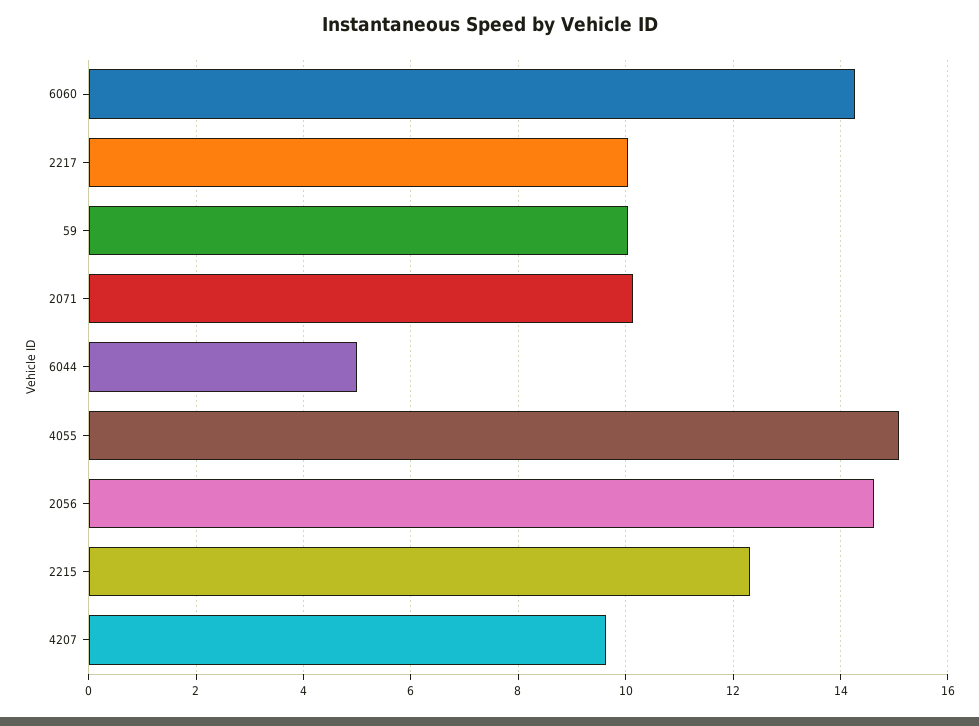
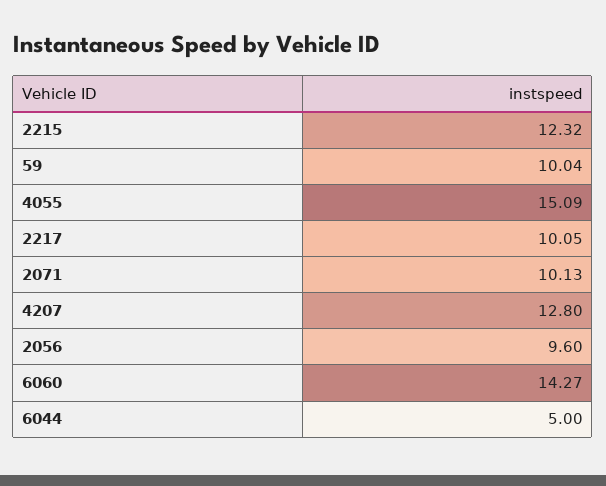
2056: 14.6 -> 9.6
4207: 9.6 -> 12.8

